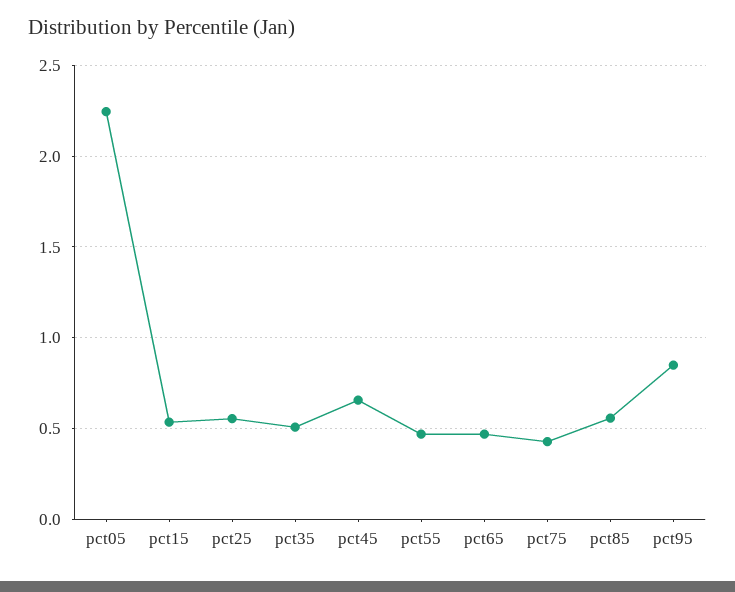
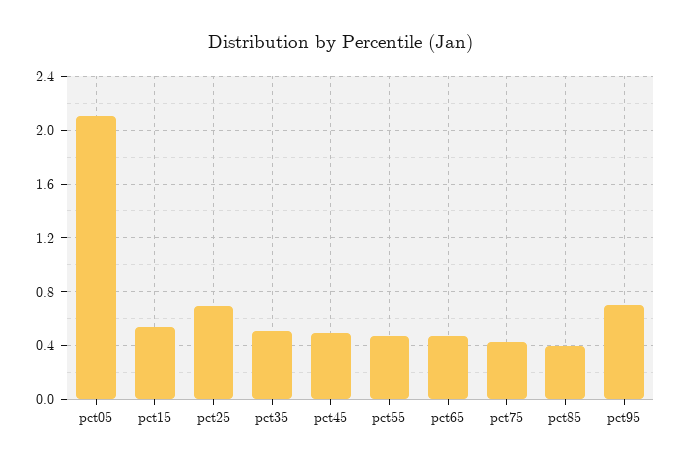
pct05: 2.25 -> 2.1
pct25: 0.55 -> 0.7
pct45: 0.65 -> 0.5
pct85: 0.55 -> 0.4
pct95: 0.85 -> 0.7

